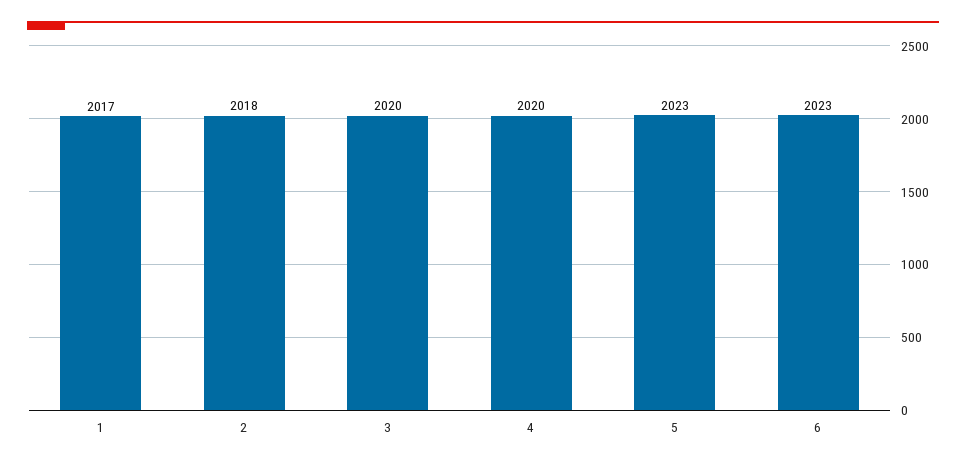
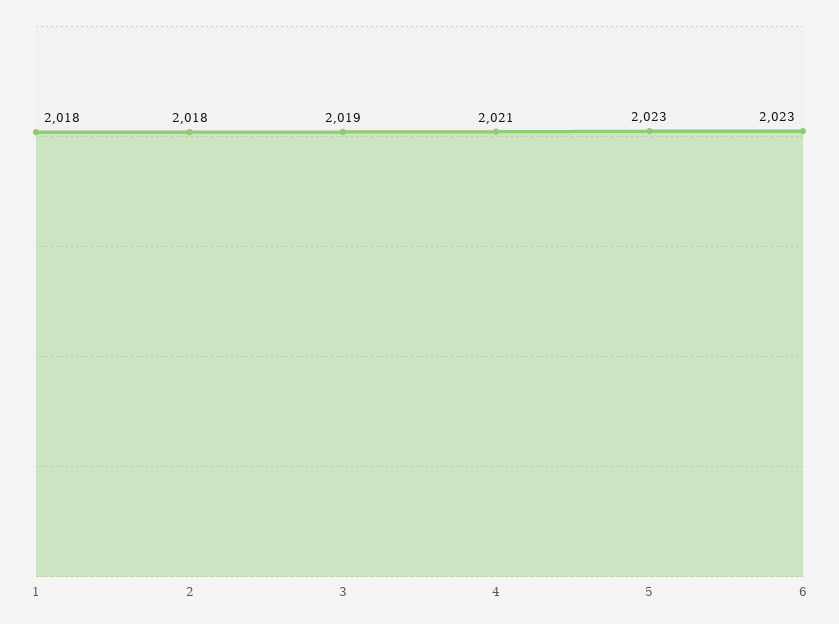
1: 2017 -> 2018
3: 2020 -> 2019
4: 2020 -> 2021

